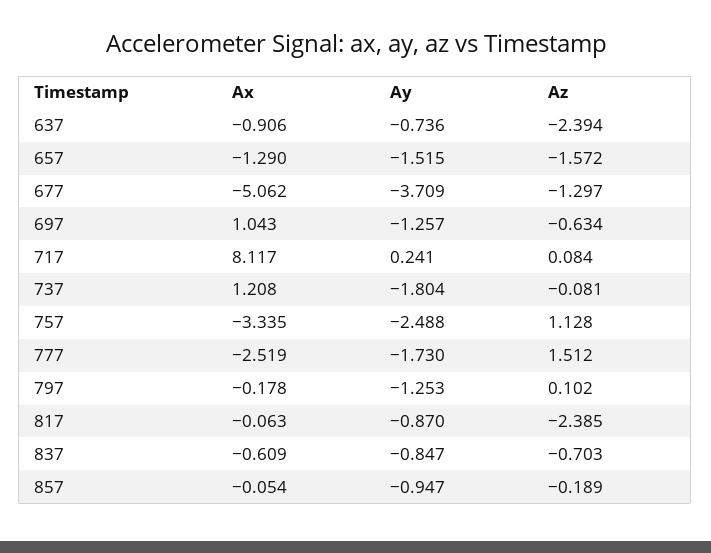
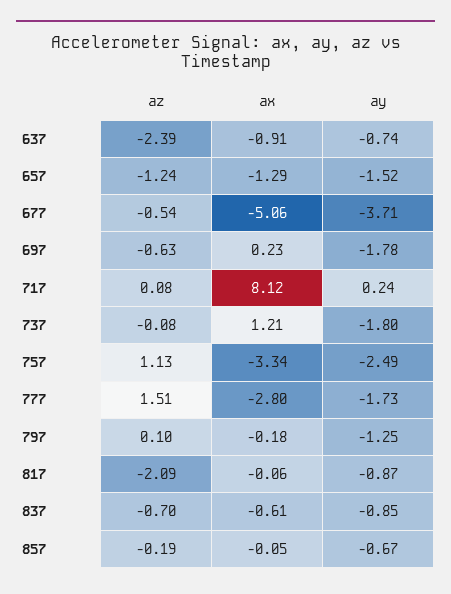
Az, 657: -1.572 -> -1.24
Az, 677: -1.297 -> -0.54
Ax, 697: 1.043 -> 0.23
Ay, 697: -1.257 -> -1.78
Ax, 777: -2.519 -> -2.8
Az, 817: -2.385 -> -2.09
Ay, 857: -0.947 -> -0.67

